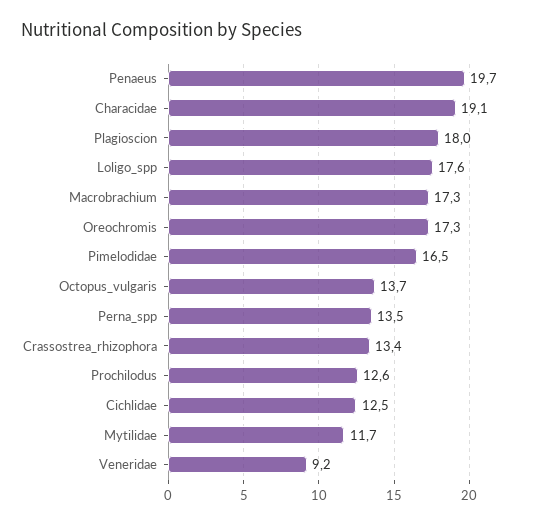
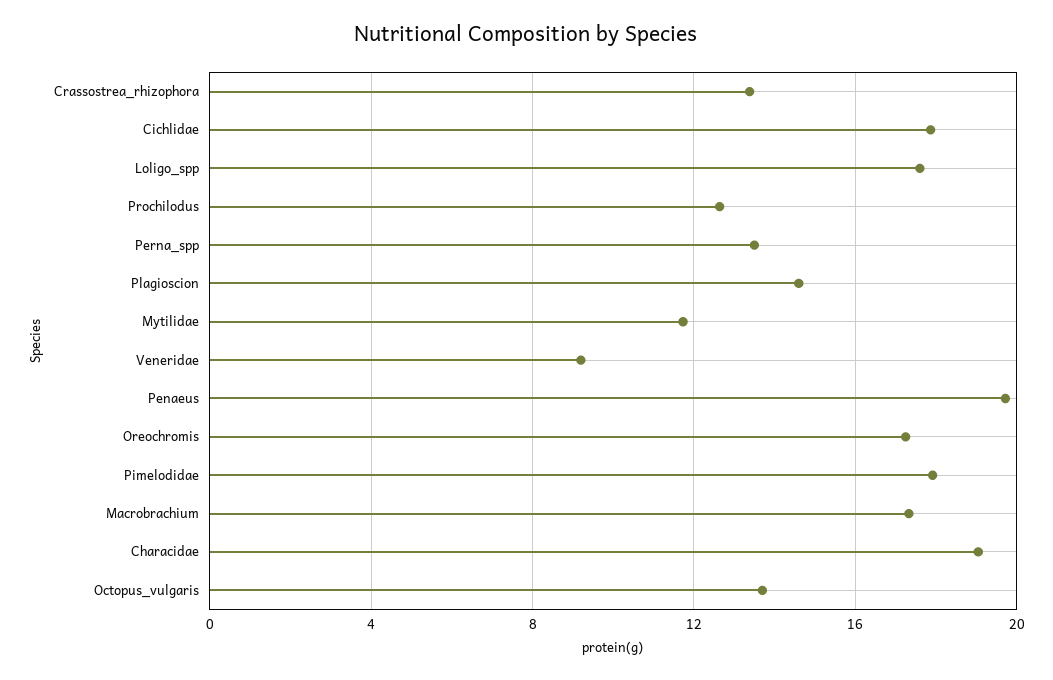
Plagioscion: 18 -> 14.5
Pimelodidae: 16.5 -> 18
Cichlidae: 12.5 -> 18

